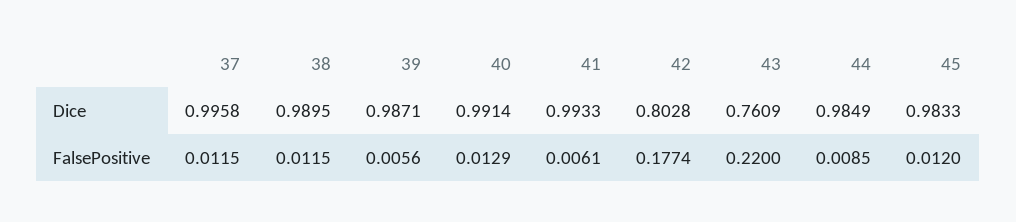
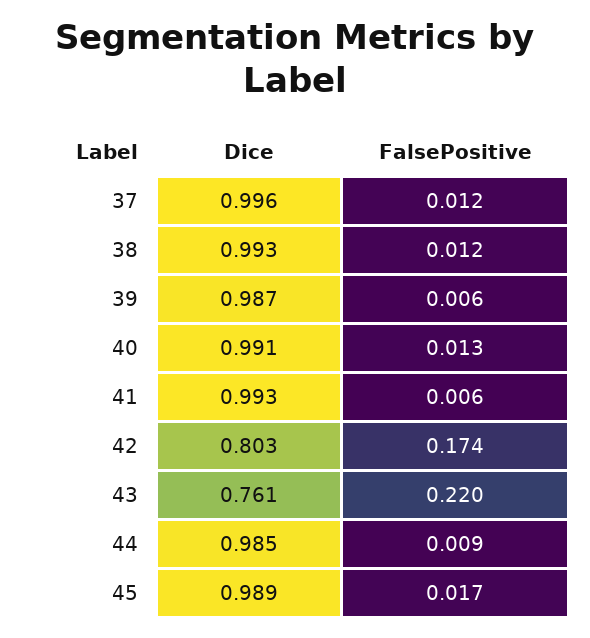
38, Dice: 0.9895 -> 0.993
45, Dice: 0.9833 -> 0.989
42, FalsePositive: 0.1774 -> 0.174
45, FalsePositive: 0.012 -> 0.017

